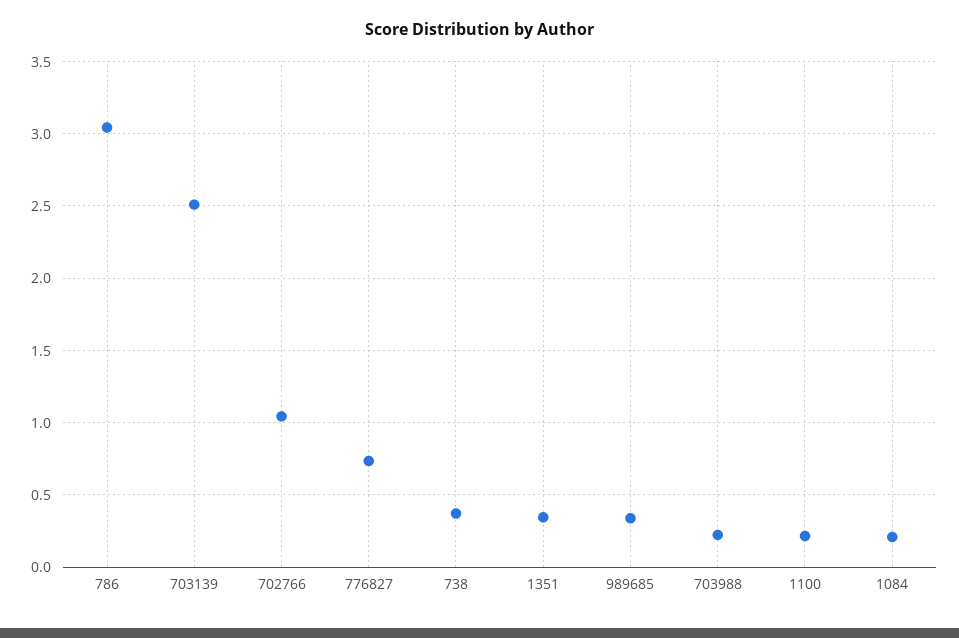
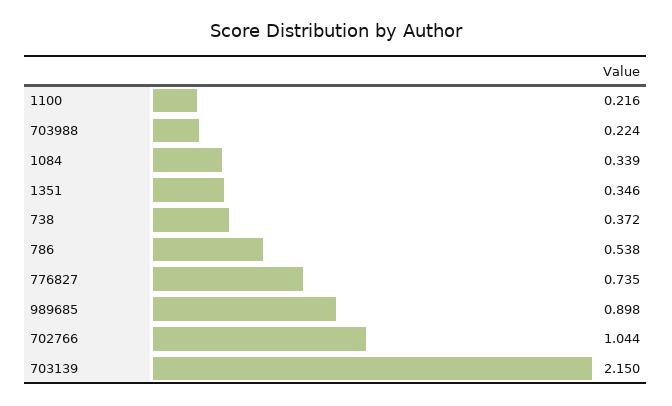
786: 3.05 -> 0.538
703139: 2.5 -> 2.15
989685: 0.35 -> 0.898
1084: 0.2 -> 0.339

